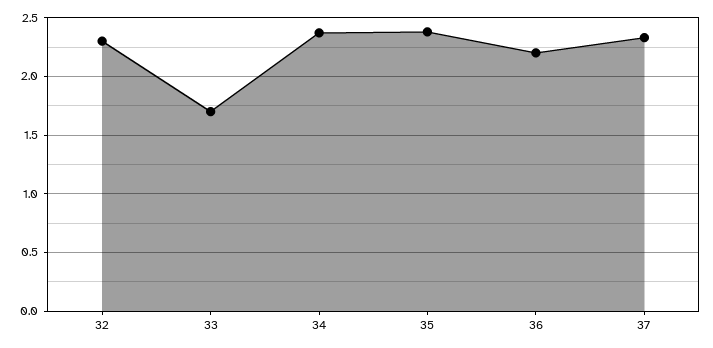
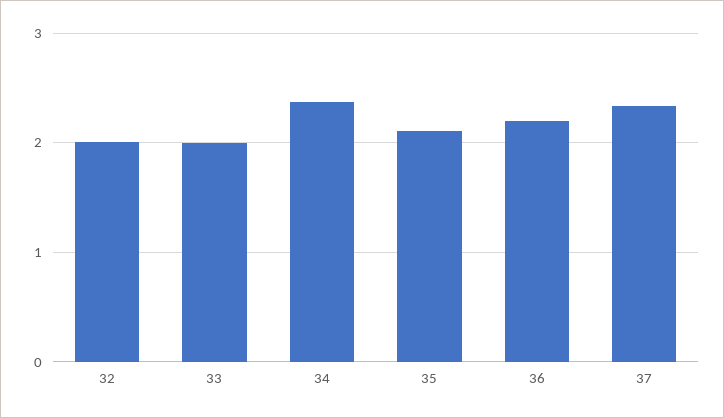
32: 2.3 -> 2
33: 1.7 -> 2
35: 2.4 -> 2.1

